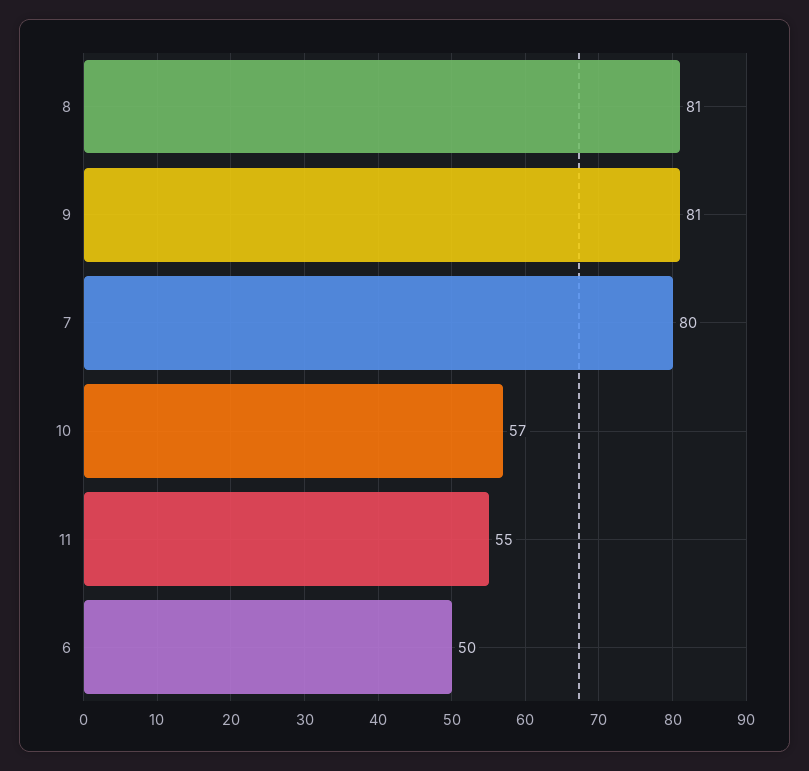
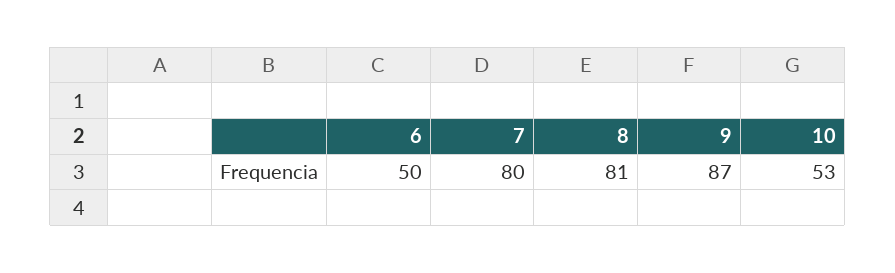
9: 81 -> 87
10: 57 -> 53
11: 55 -> none

